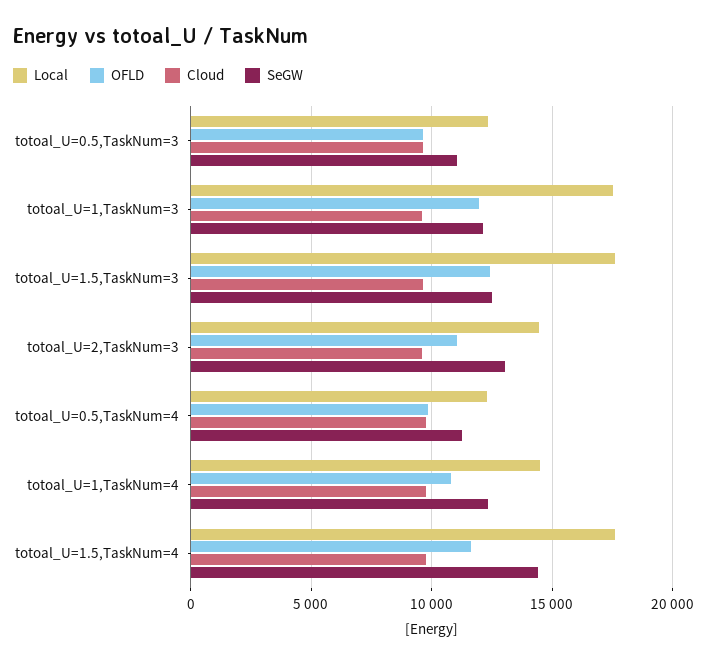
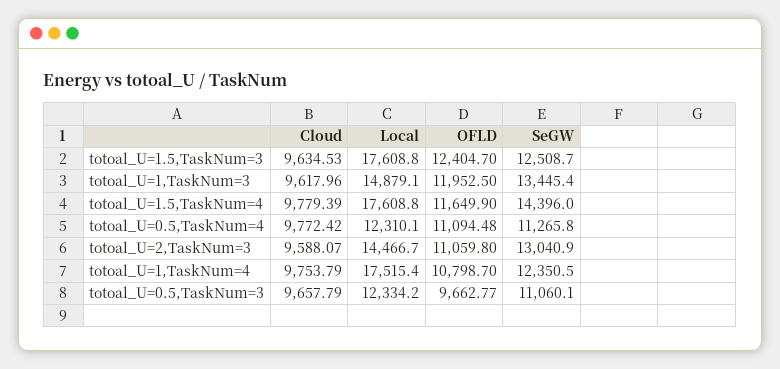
Local, totoal_U=1,TaskNum=3: 17500 -> 14879.1
SeGW, totoal_U=1,TaskNum=3: 12000 -> 13445.4
OFLD, totoal_U=0.5,TaskNum=4: 10000 -> 11094.48
Local, totoal_U=1,TaskNum=4: 14500 -> 17515.4

